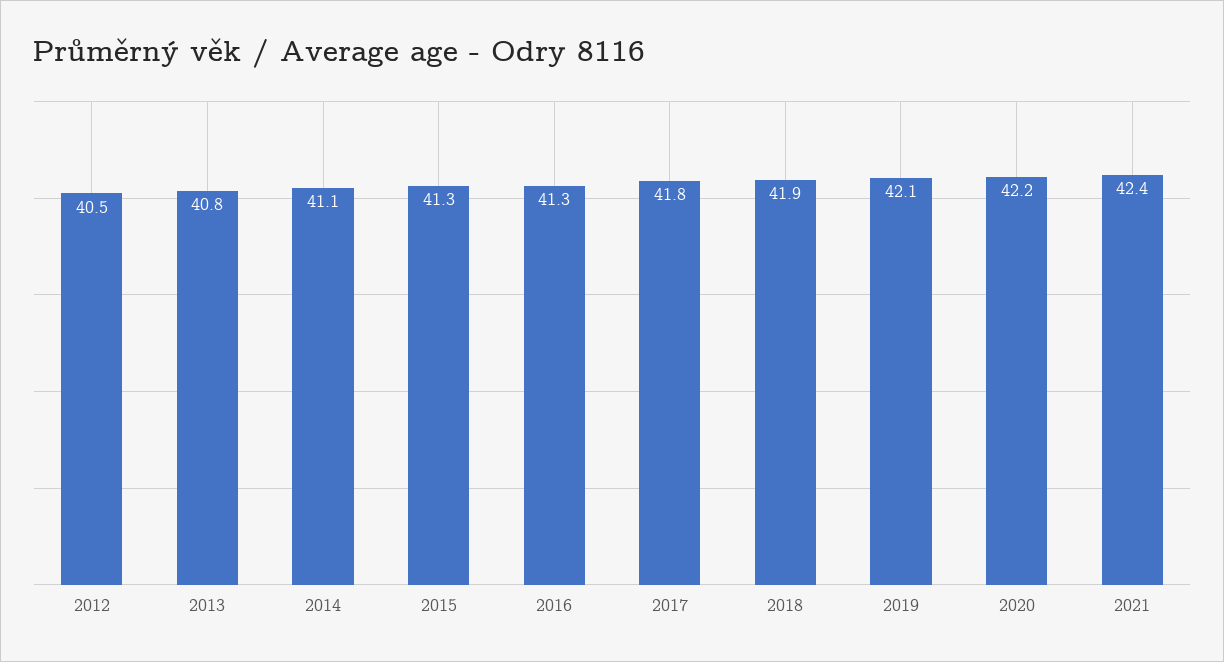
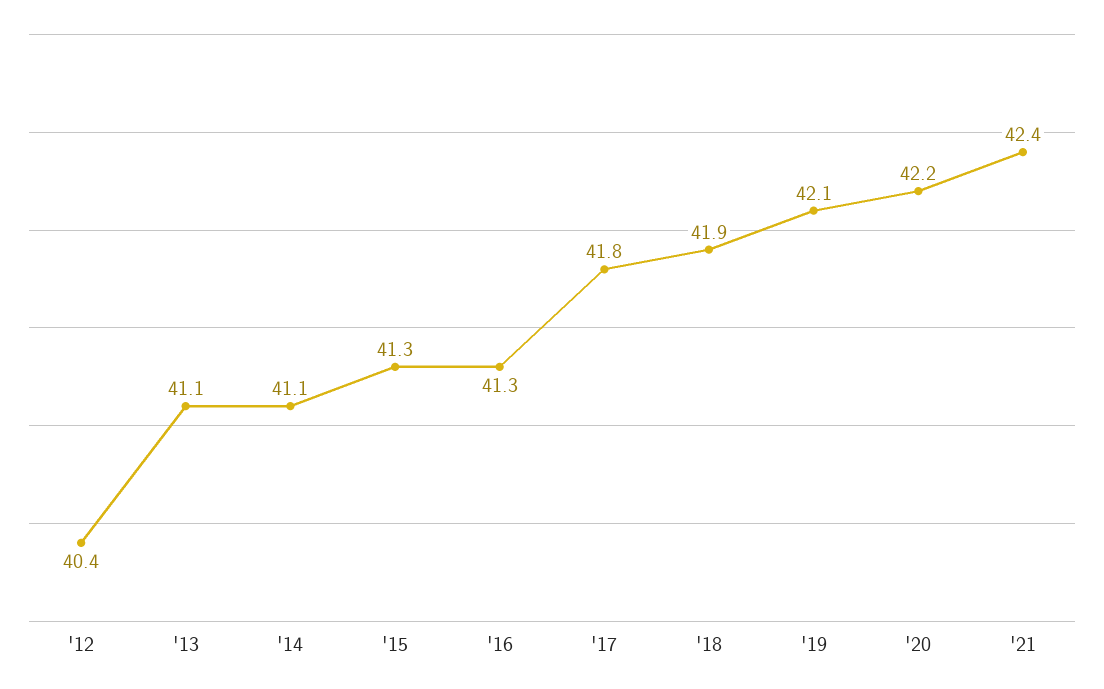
2012: 40.5 -> 40.4
2013: 40.8 -> 41.1

